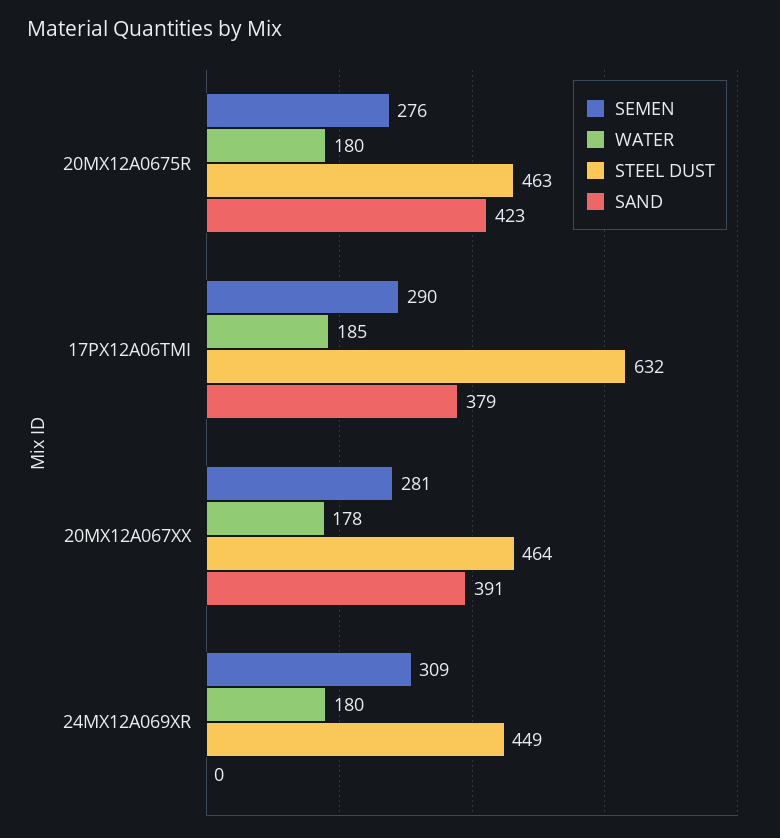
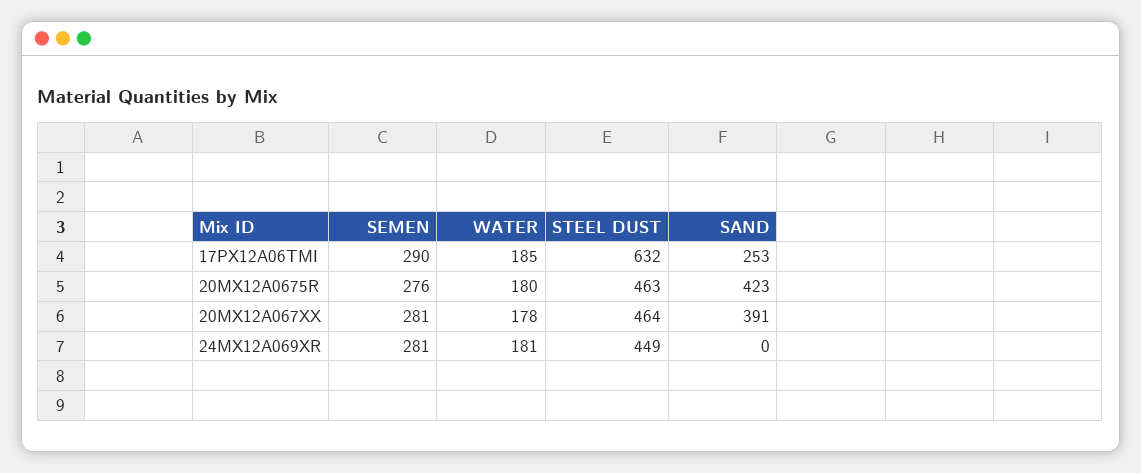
SAND, 17PX12A06TMI: 379 -> 253
SEMEN, 24MX12A069XR: 309 -> 281
WATER, 24MX12A069XR: 180 -> 181

